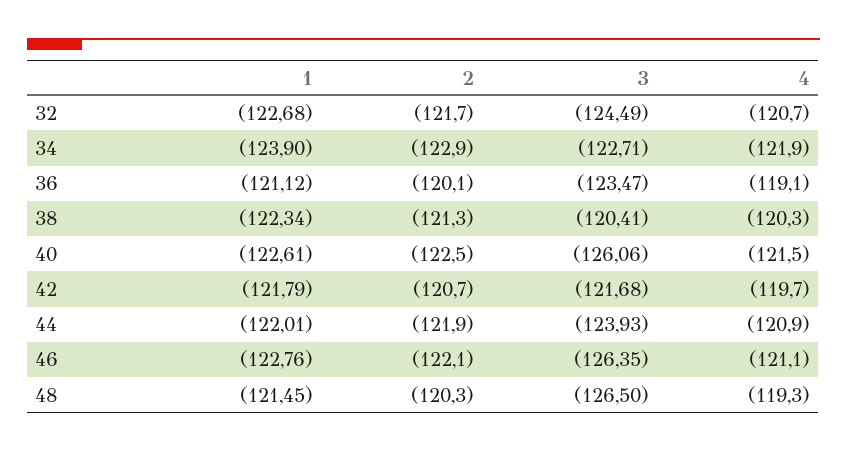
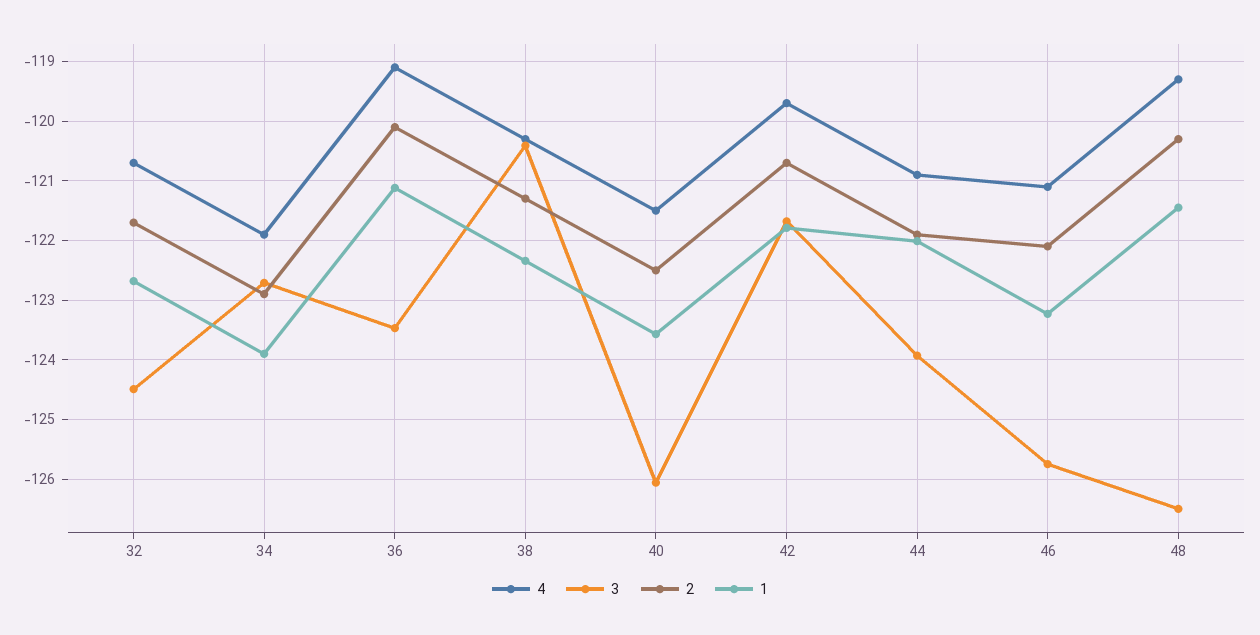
1, 40: -122.61 -> -123.6
1, 46: -122.76 -> -123.2
3, 46: -126.35 -> -125.8

